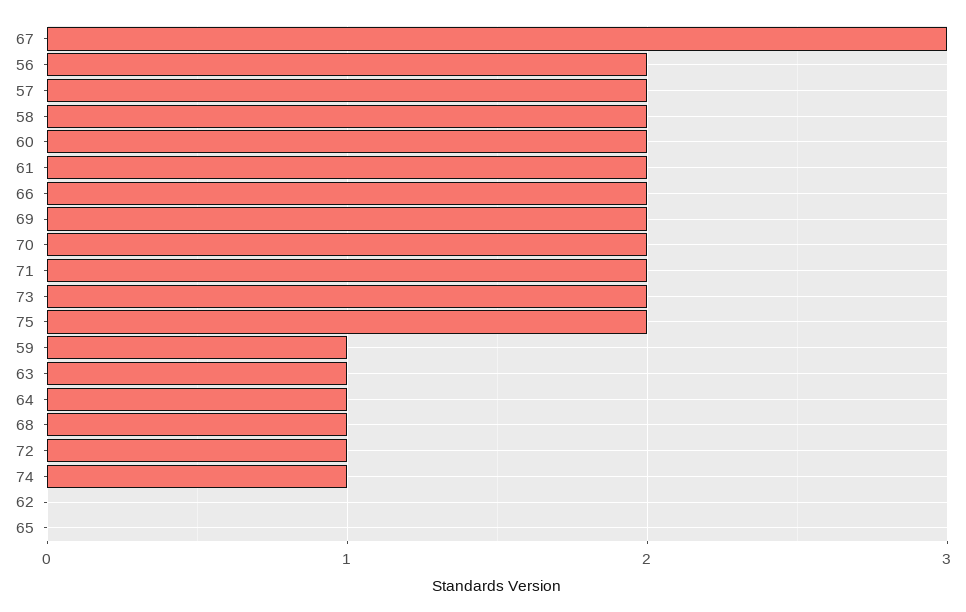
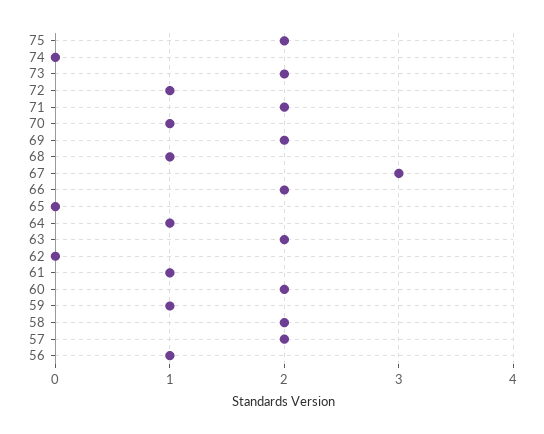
56: 2 -> 1
61: 2 -> 1
70: 2 -> 1
63: 1 -> 2
74: 1 -> 0

